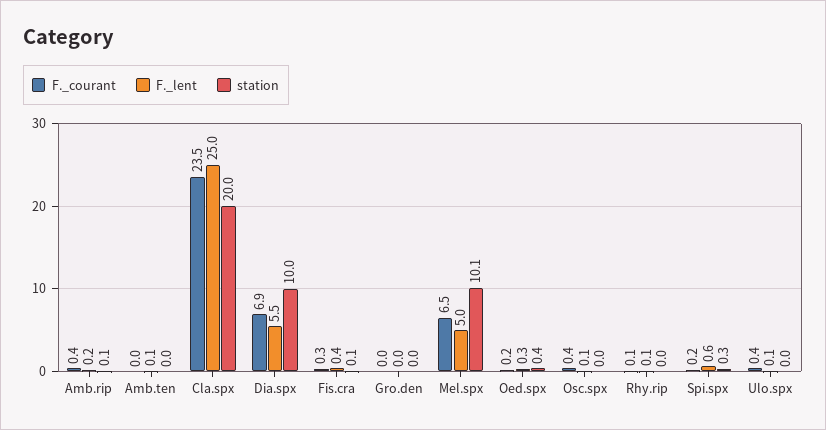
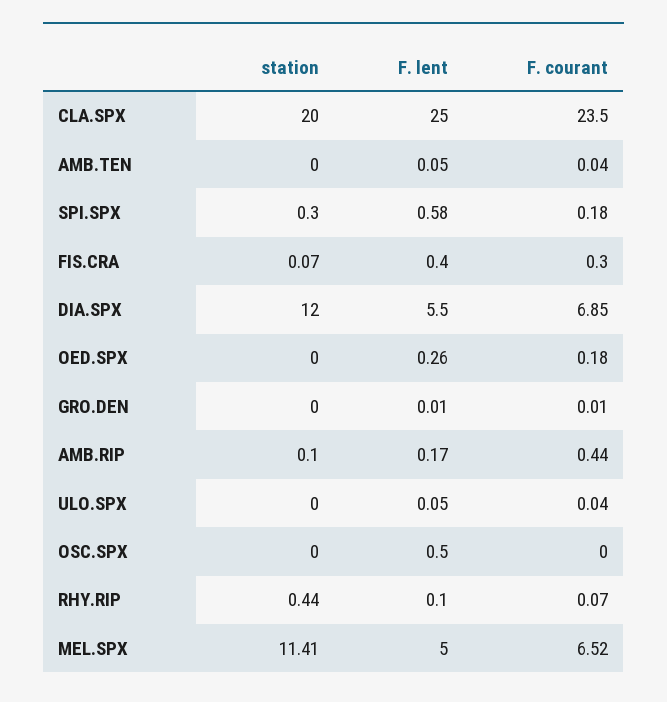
station, Dia.spx: 10 -> 12
station, Mel.spx: 10.1 -> 11.41
station, Oed.spx: 0.4 -> 0
F._courant, Osc.spx: 0.4 -> 0
F._lent, Osc.spx: 0.1 -> 0.5
station, Rhy.rip: 0 -> 0.44
F._courant, Ulo.spx: 0.4 -> 0.04

